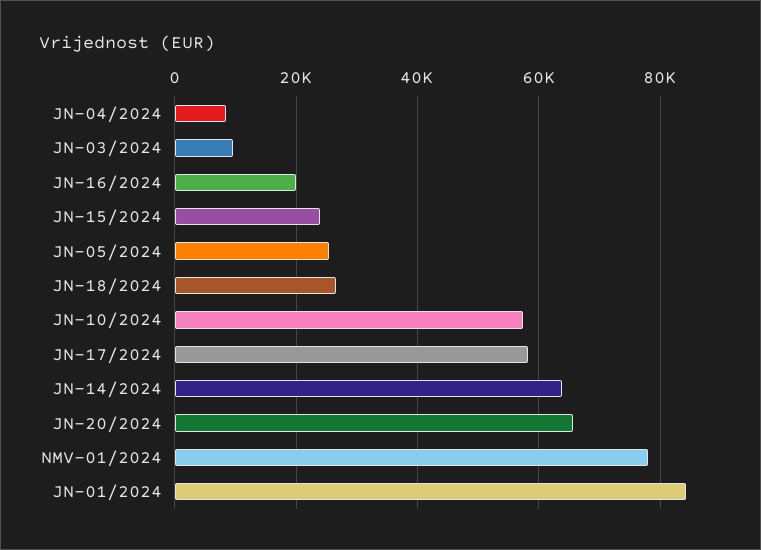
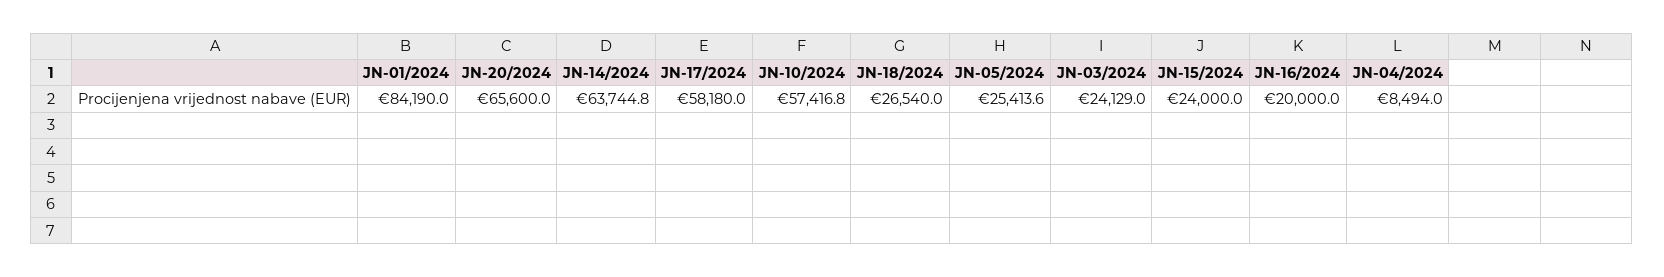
JN-03/2024: 10000 -> 24129
NMV-01/2024: 78000 -> none

